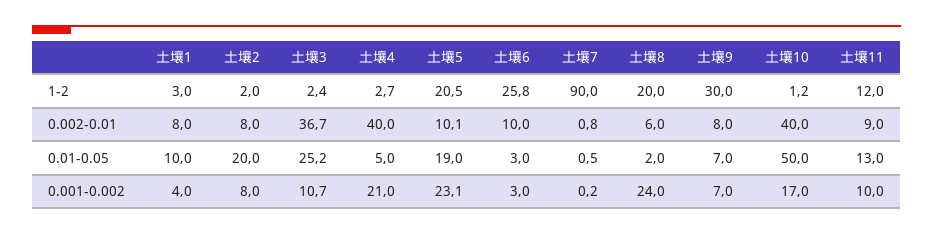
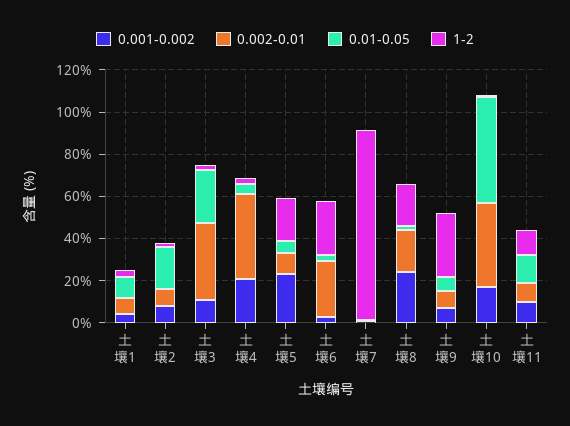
0.002-0.01, 土壤6: 10 -> 25
0.002-0.01, 土壤8: 6 -> 20
0.01-0.05, 土壤5: 19 -> 5

